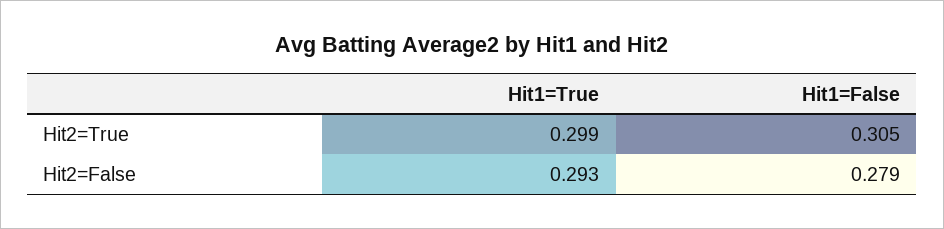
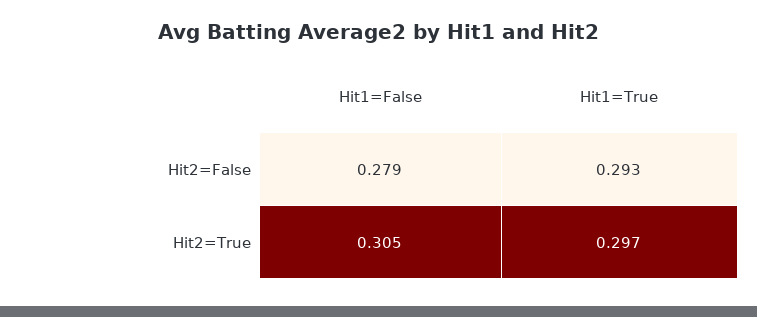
Hit1=True, Hit2=True: 0.299 -> 0.297

